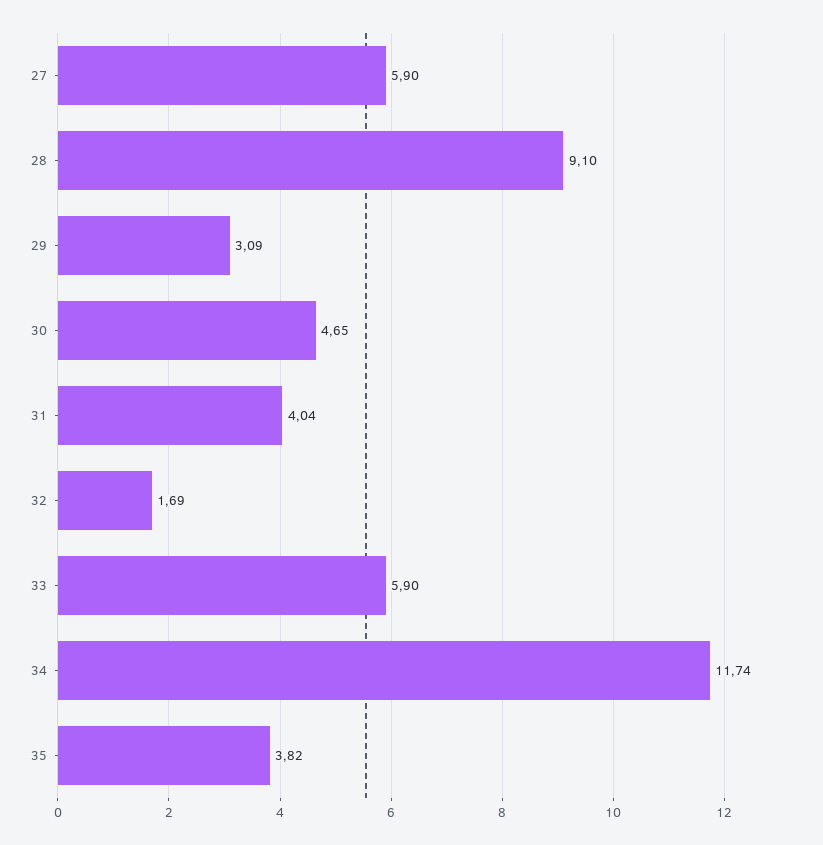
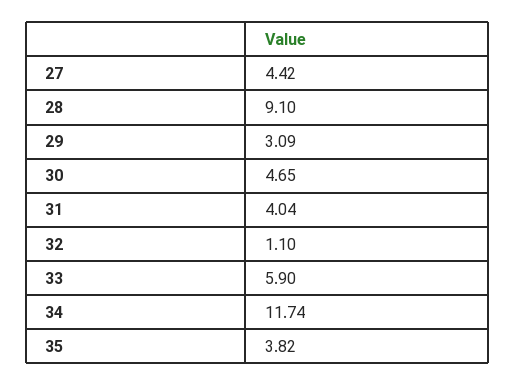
27: 5.9 -> 4.42
32: 1.69 -> 1.1

